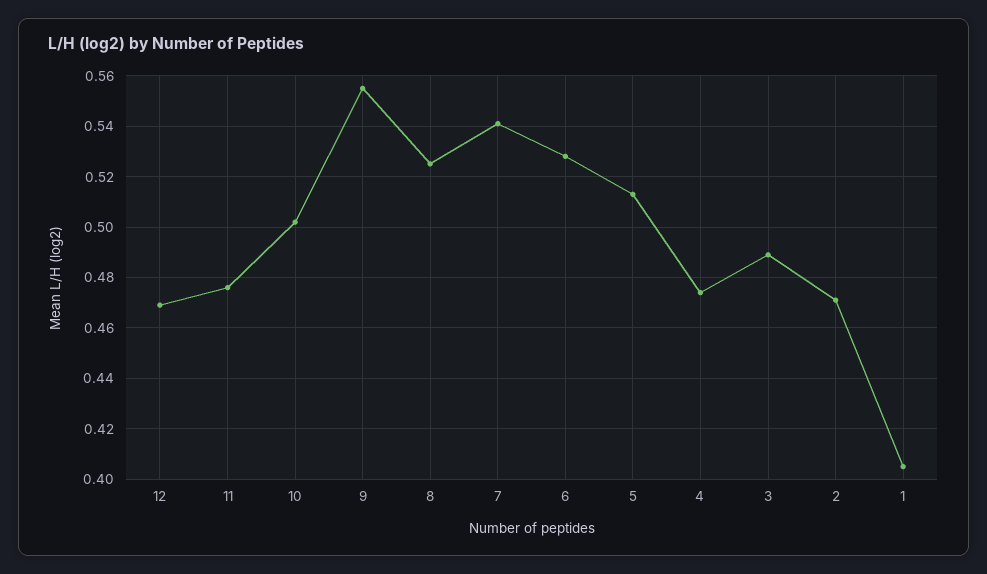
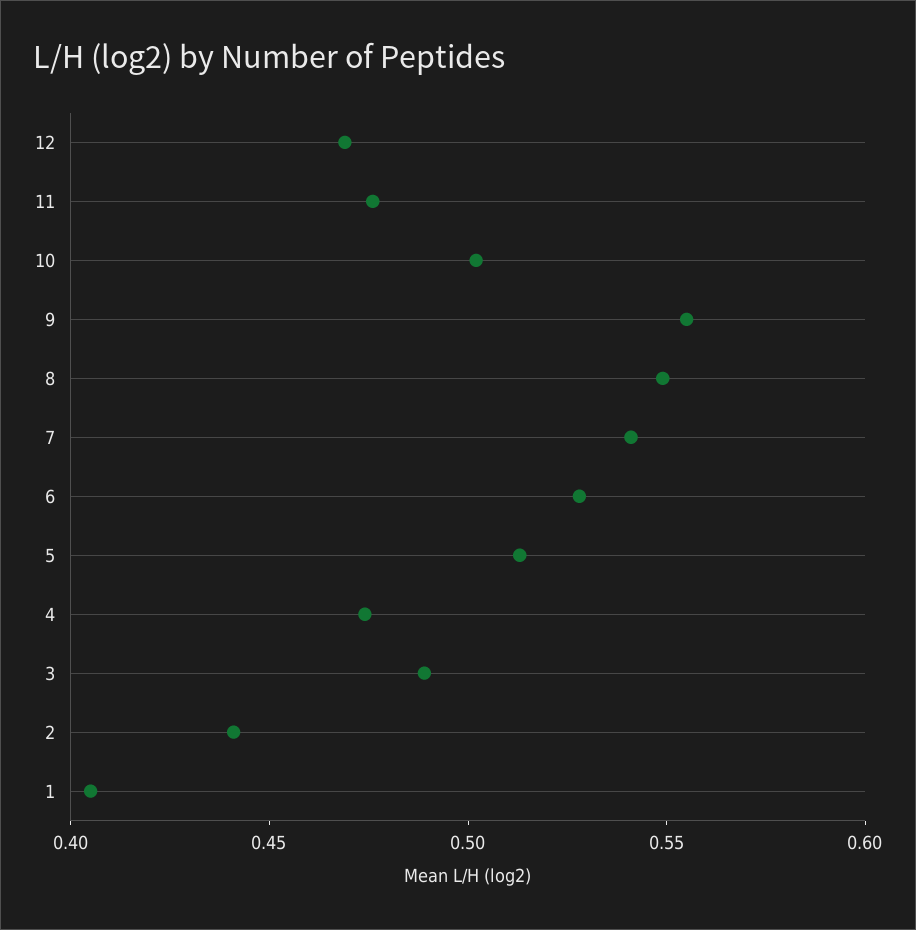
8: 0.525 -> 0.55
2: 0.47 -> 0.44

